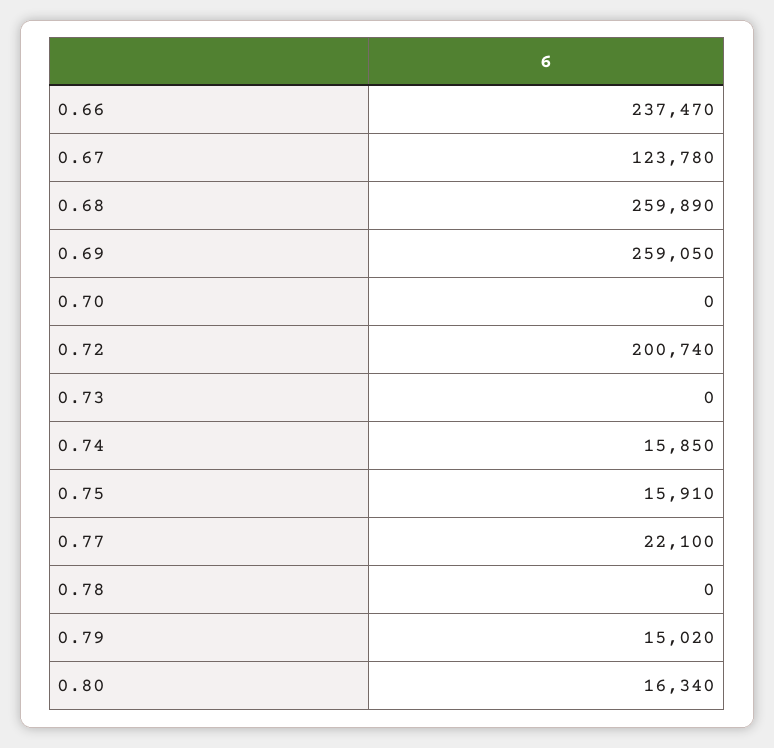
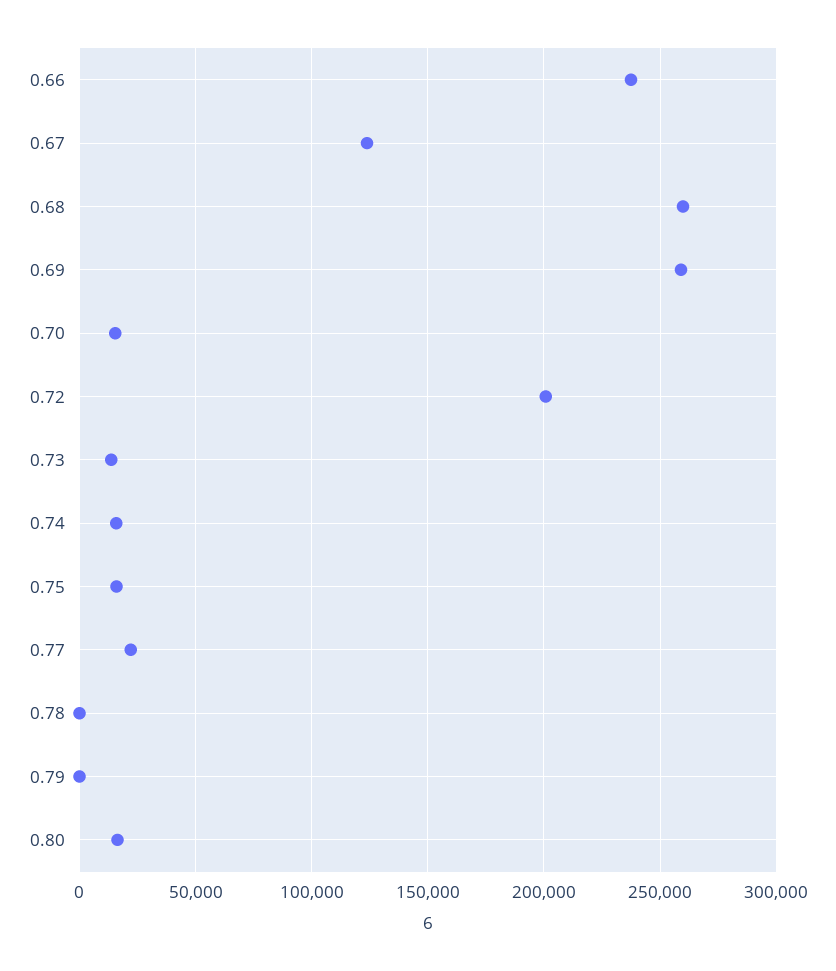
0.70: 0 -> 15000
0.73: 0 -> 15000
0.79: 15020 -> 0

